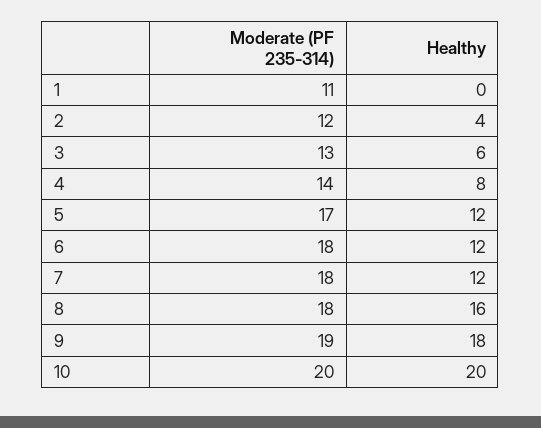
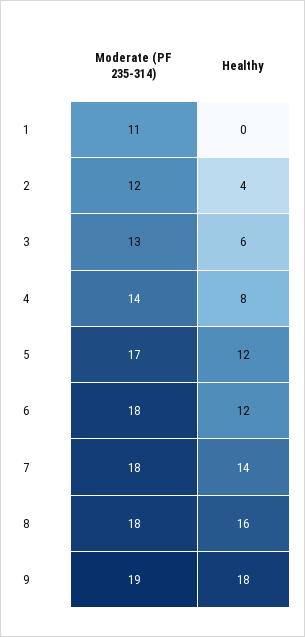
Healthy, 7: 12 -> 14
Moderate (PF 235-314), 10: 20 -> none
Healthy, 10: 20 -> none

